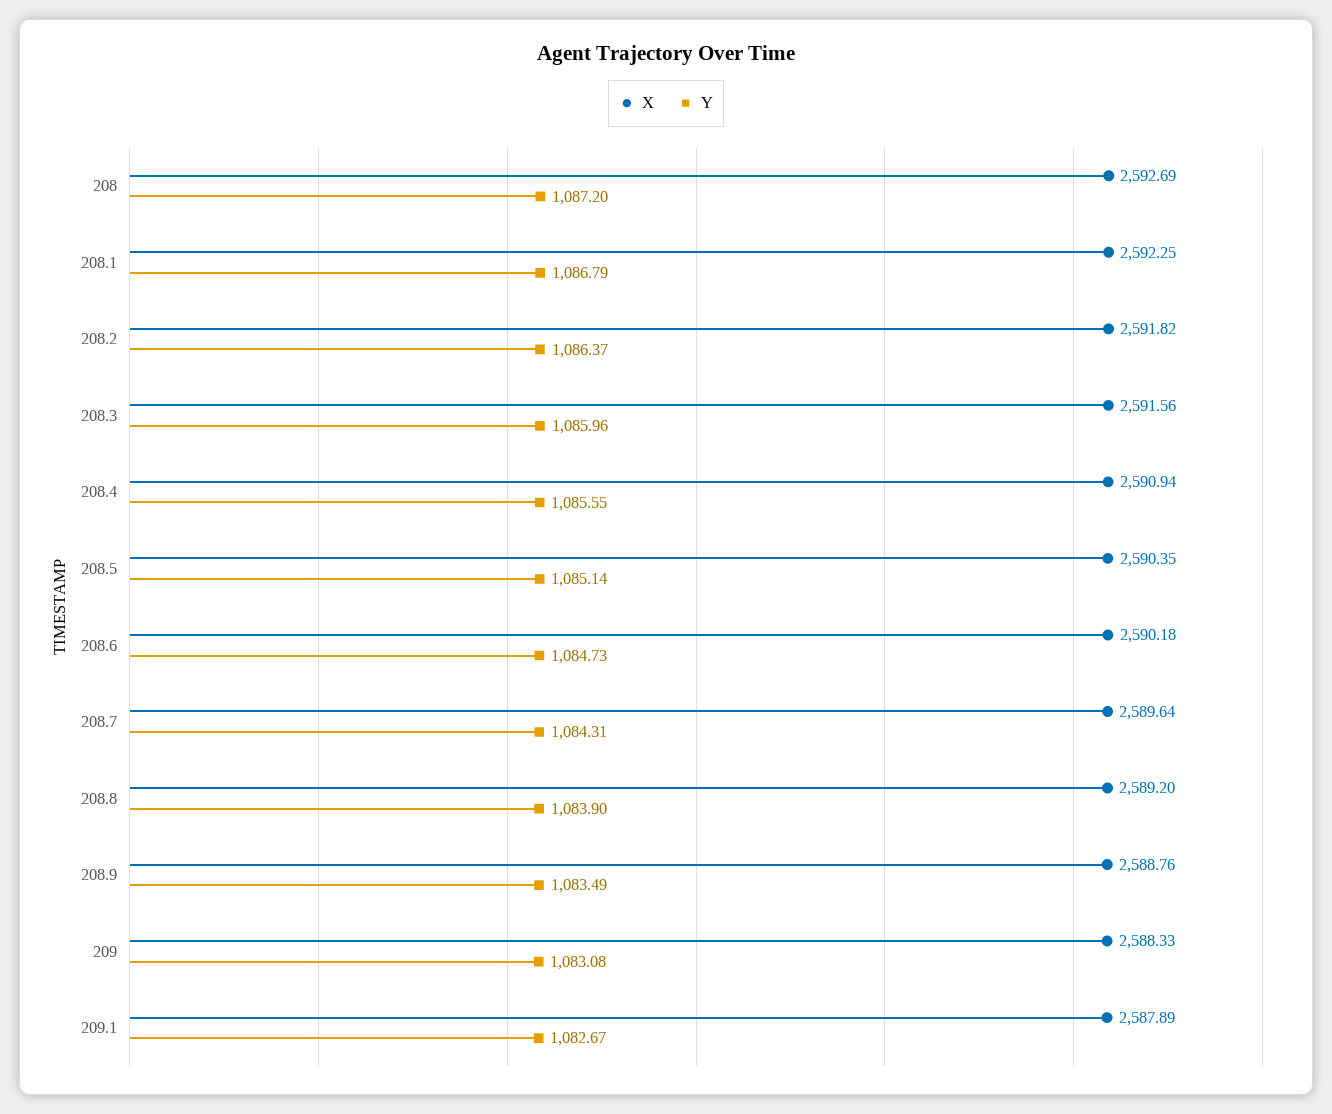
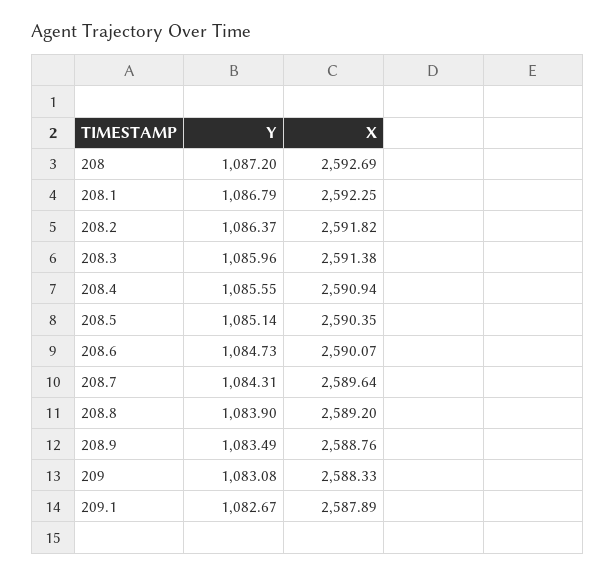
X, 208.3: 2591.56 -> 2591.38
X, 208.6: 2590.18 -> 2590.07

